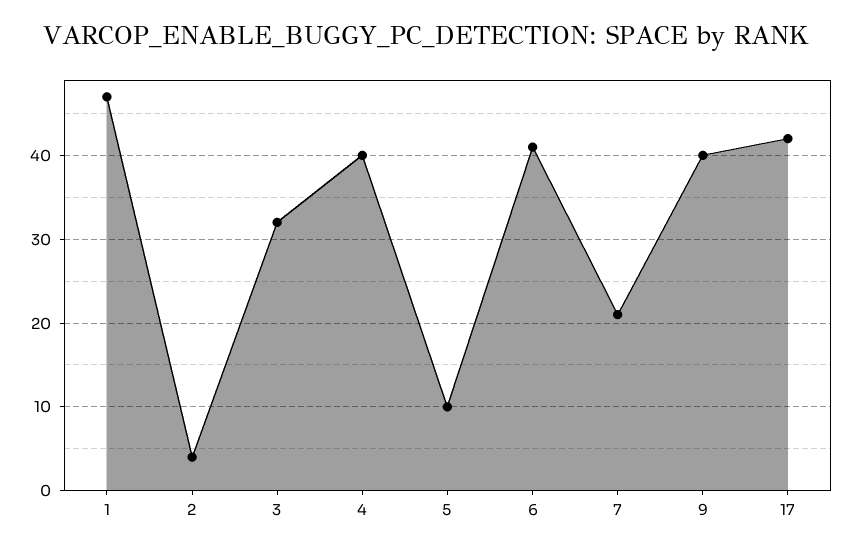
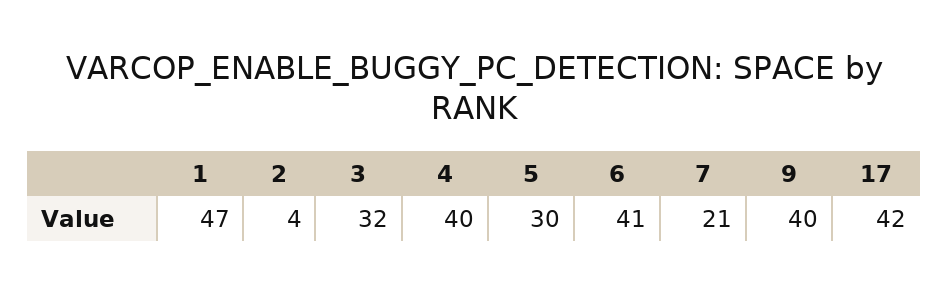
5: 10 -> 30

